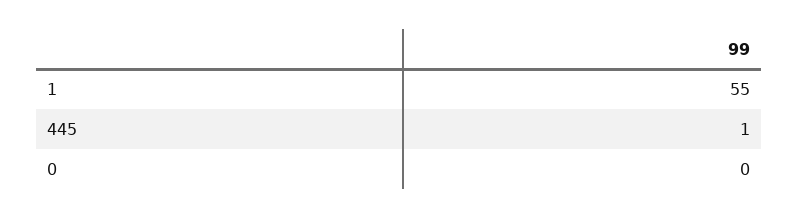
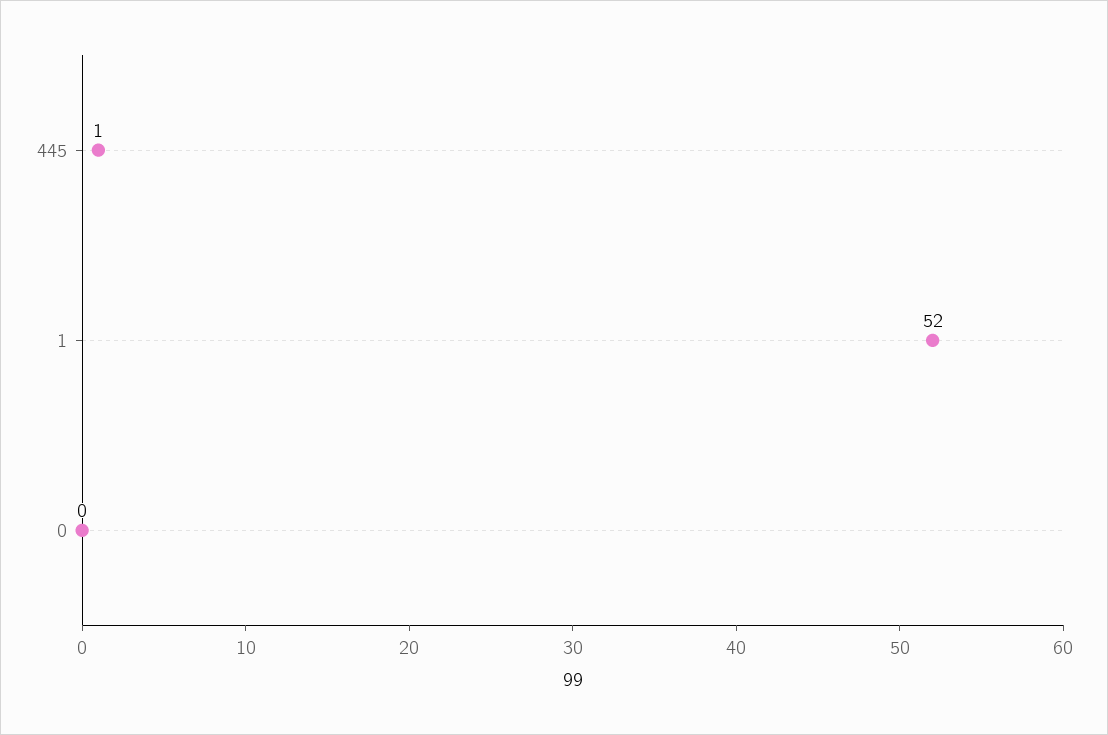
1: 55 -> 52

